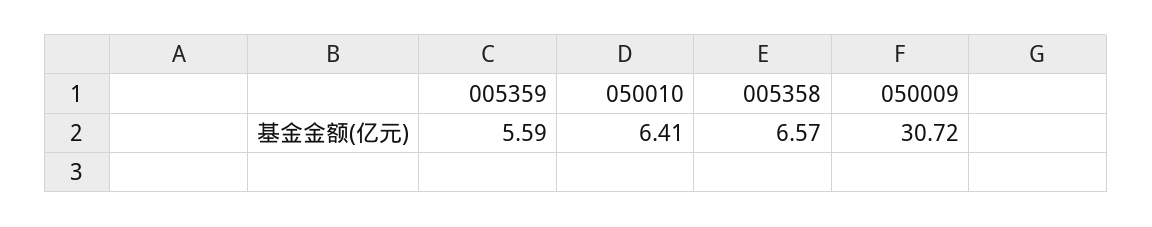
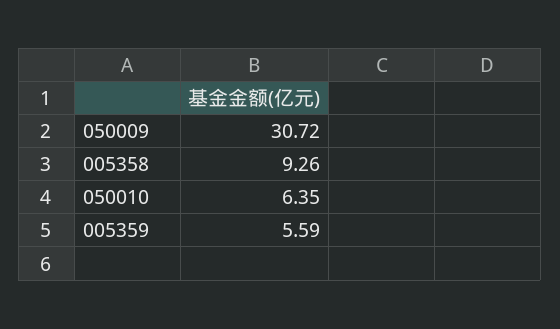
050010: 6.41 -> 6.35
005358: 6.57 -> 9.26

